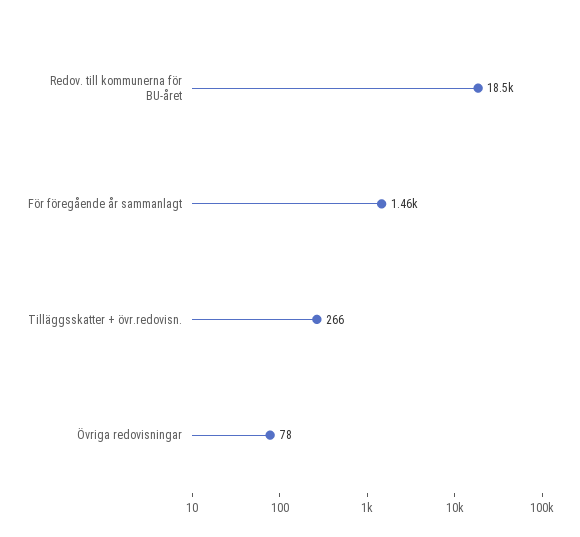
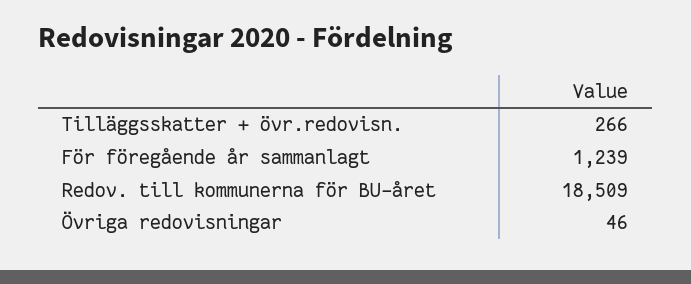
För föregående år sammanlagt: 1460 -> 1239
Övriga redovisningar: 78 -> 46

